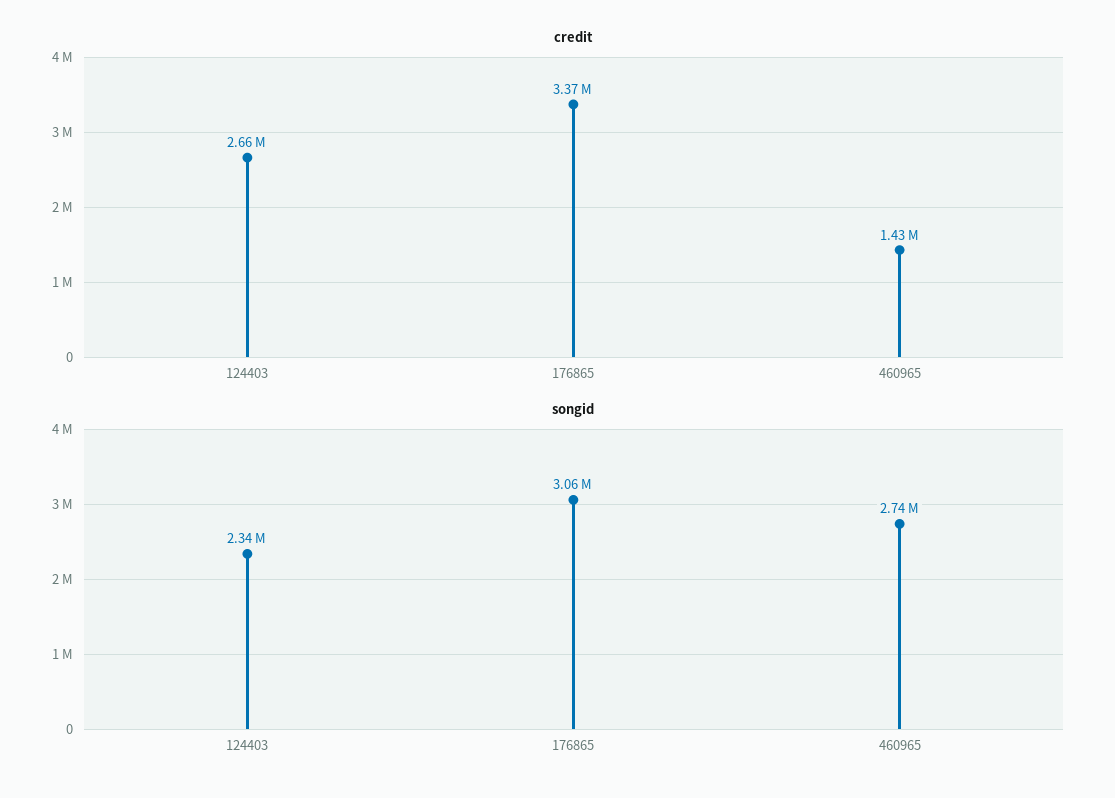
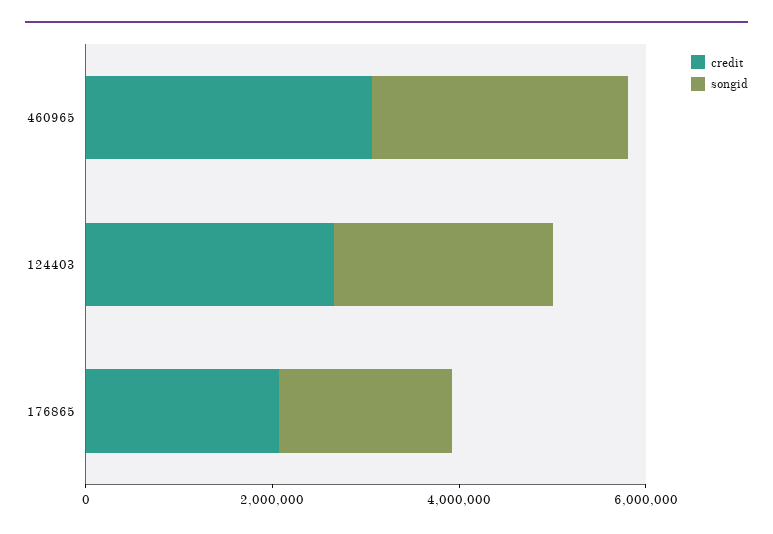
credit, 176865: 3370000 -> 2000000
credit, 460965: 1430000 -> 3000000
songid, 176865: 3060000 -> 2000000

